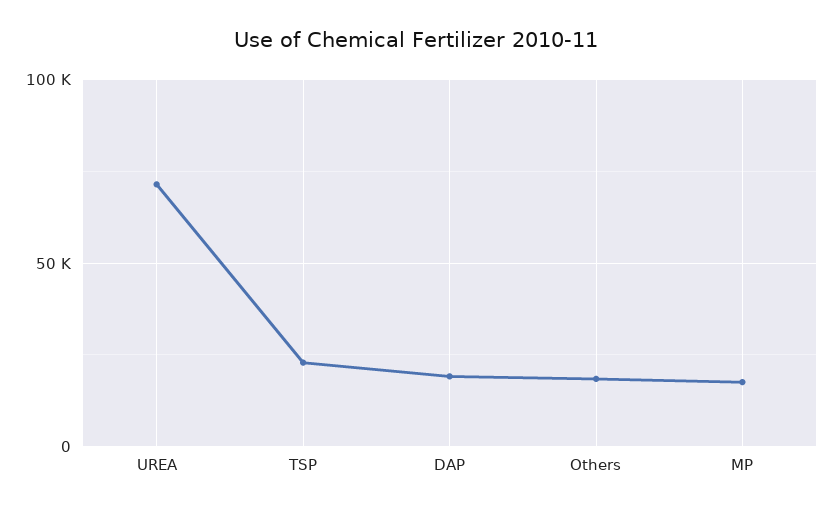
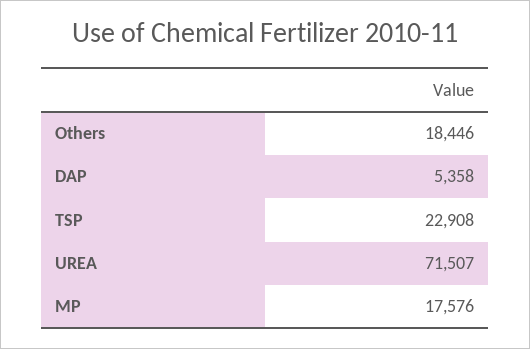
DAP: 20000 -> 5358

